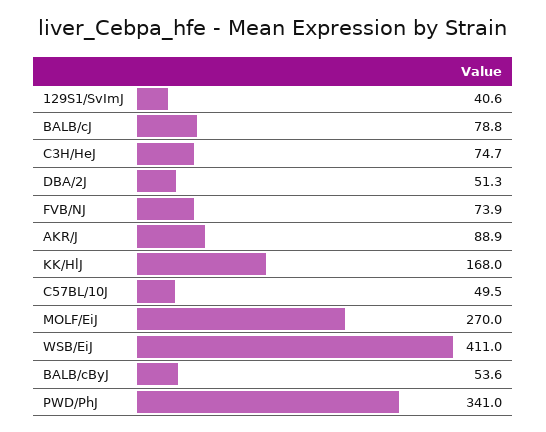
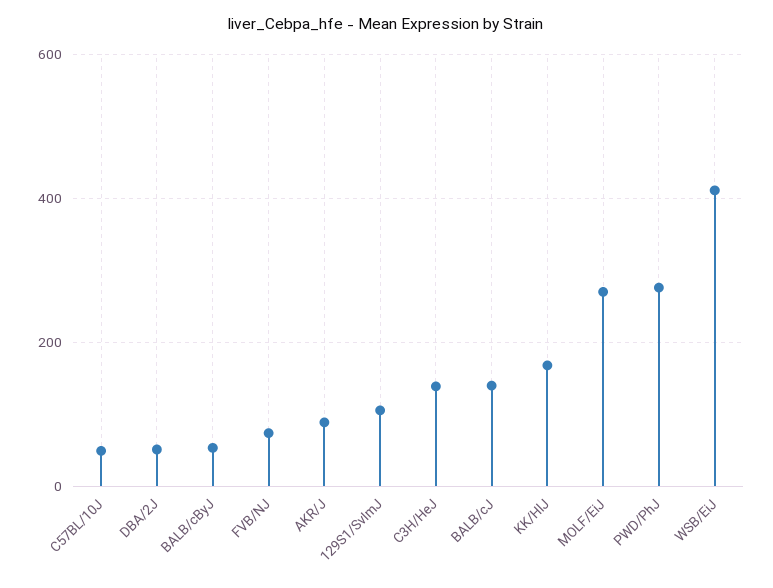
129S1/SvImJ: 40.6 -> 100
BALB/cJ: 78.8 -> 140
C3H/HeJ: 74.7 -> 140
PWD/PhJ: 341 -> 280

